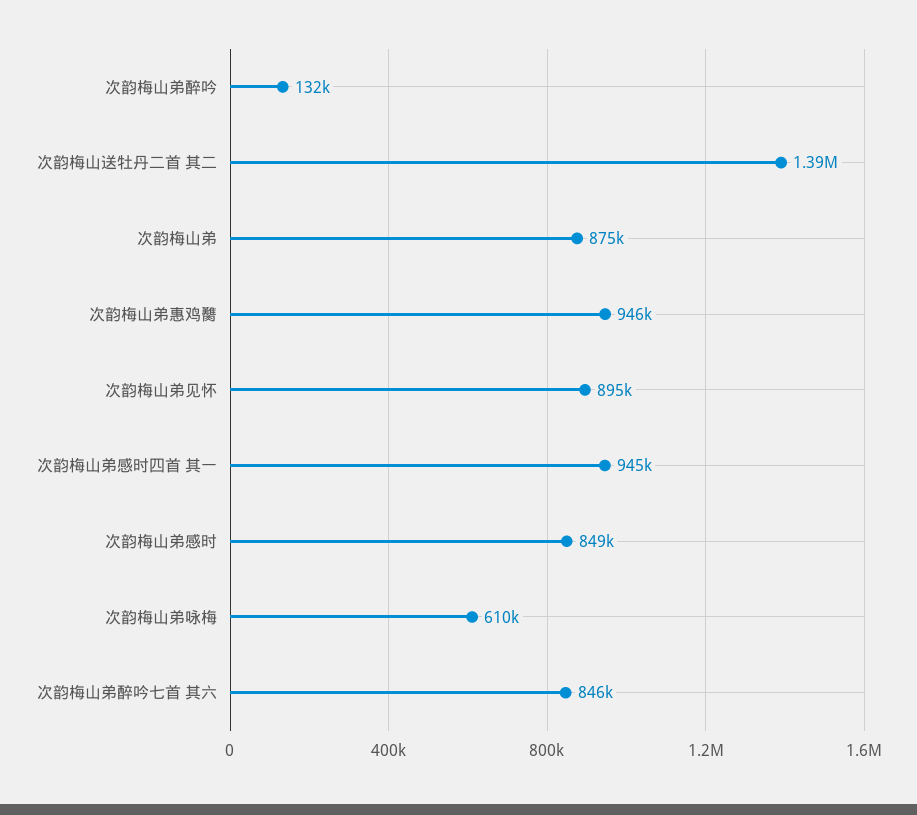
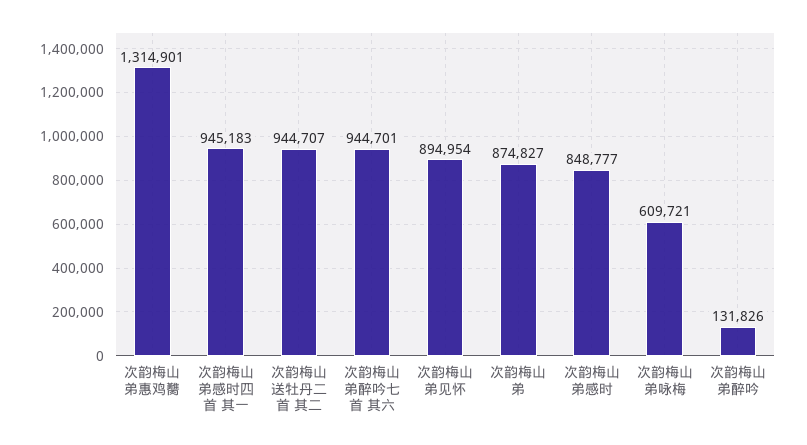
次韵梅山送牡丹二首 其二: 1390000 -> 944707
次韵梅山弟惠鸡臡: 946000 -> 1314901
次韵梅山弟醉吟七首 其六: 846000 -> 944701

